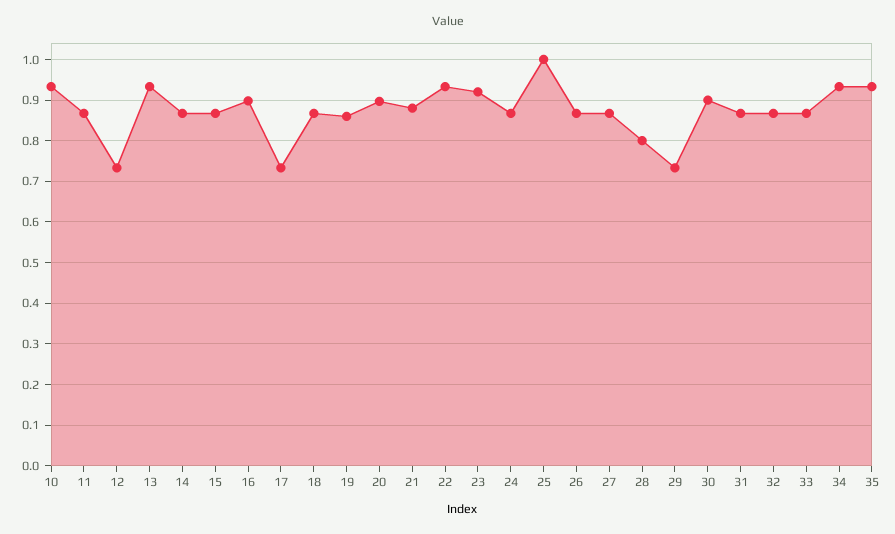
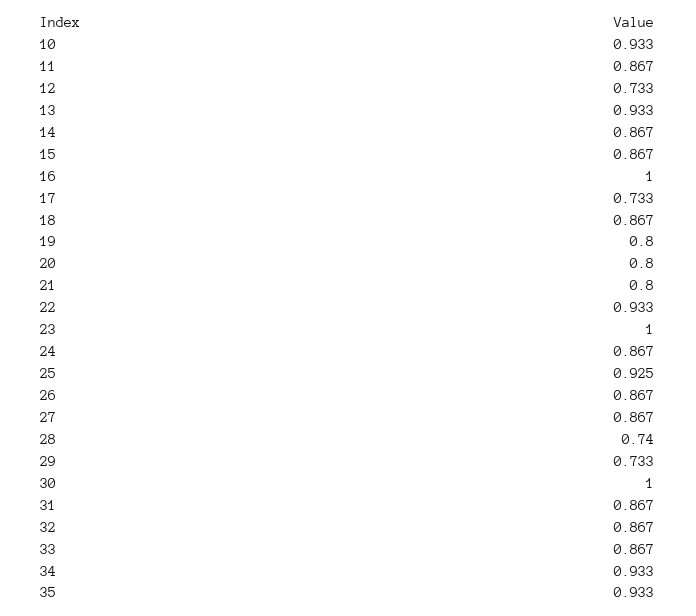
16: 0.9 -> 1
19: 0.86 -> 0.8
20: 0.9 -> 0.8
21: 0.88 -> 0.8
23: 0.92 -> 1
25: 1 -> 0.925
28: 0.8 -> 0.74
30: 0.9 -> 1

